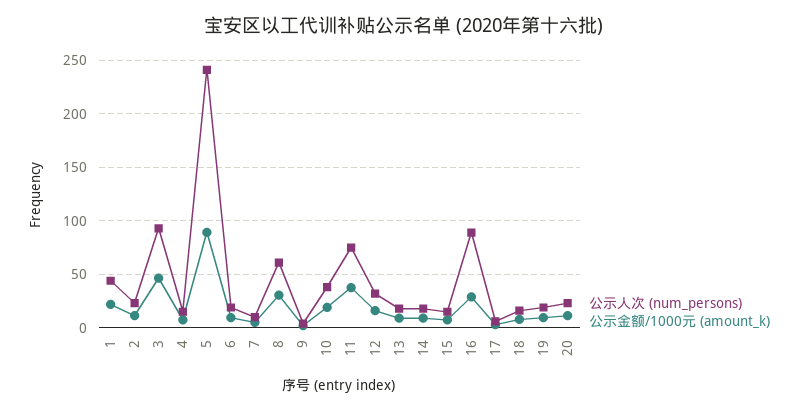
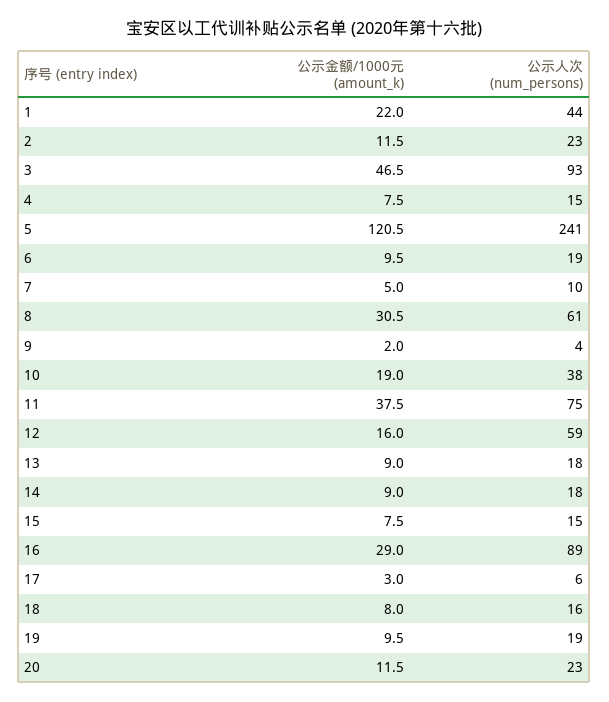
公示金额/1000元 (amount_k), 5: 90 -> 120.5
公示人次 (num_persons), 12: 30 -> 59

